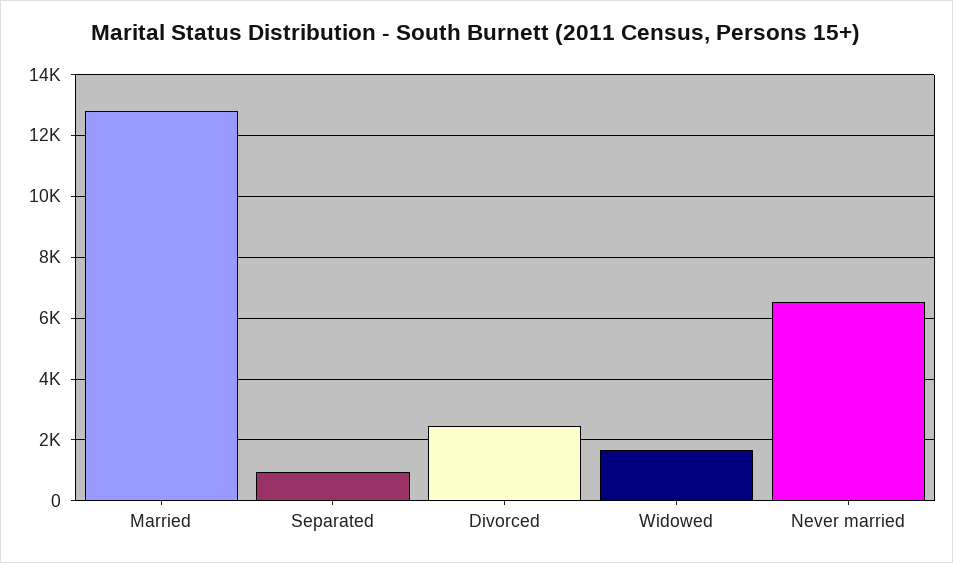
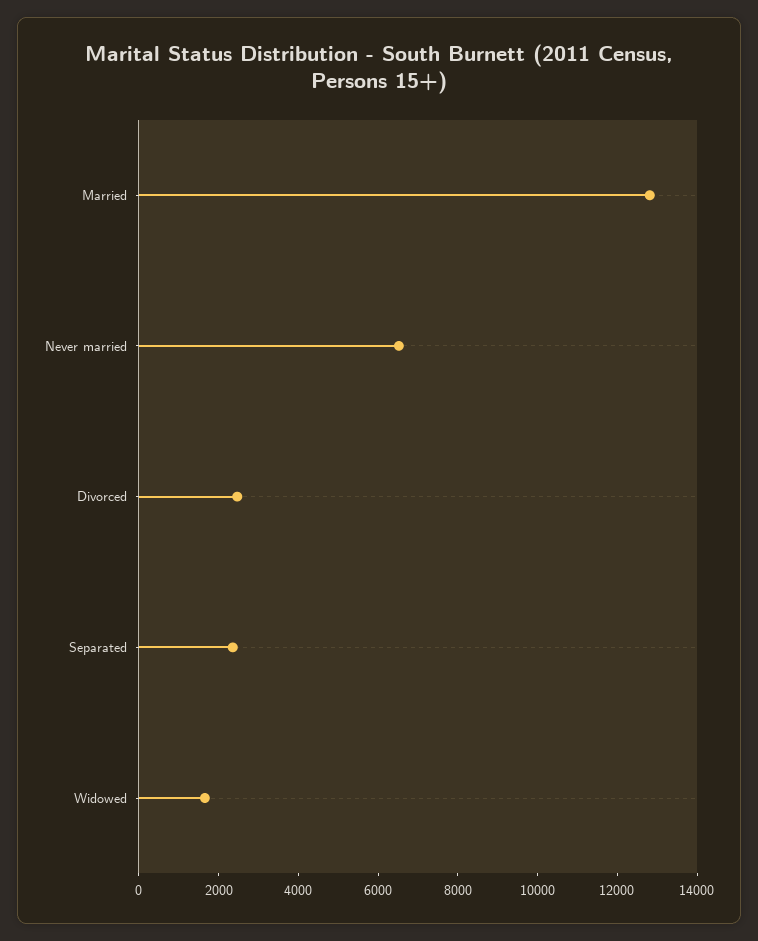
Separated: 1000 -> 2500

